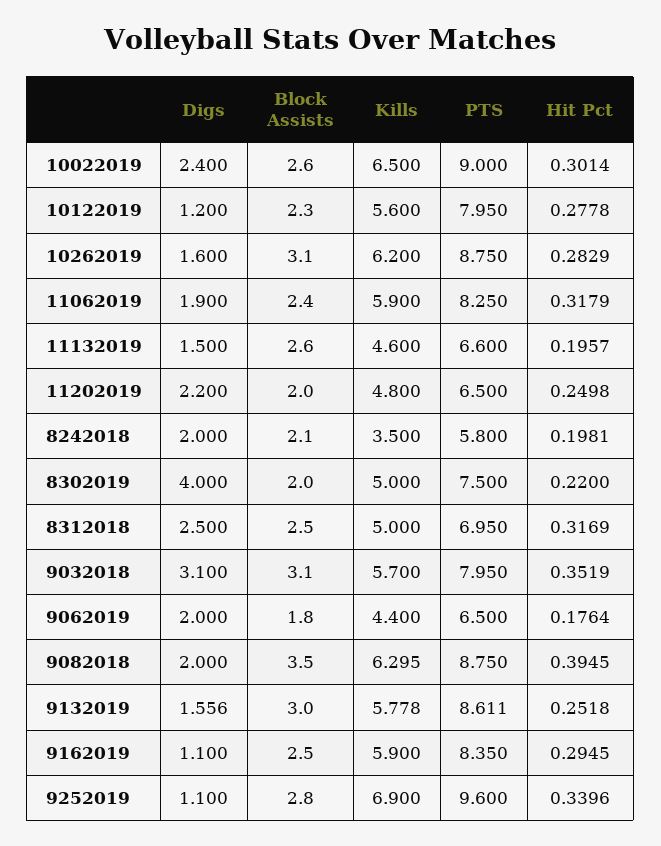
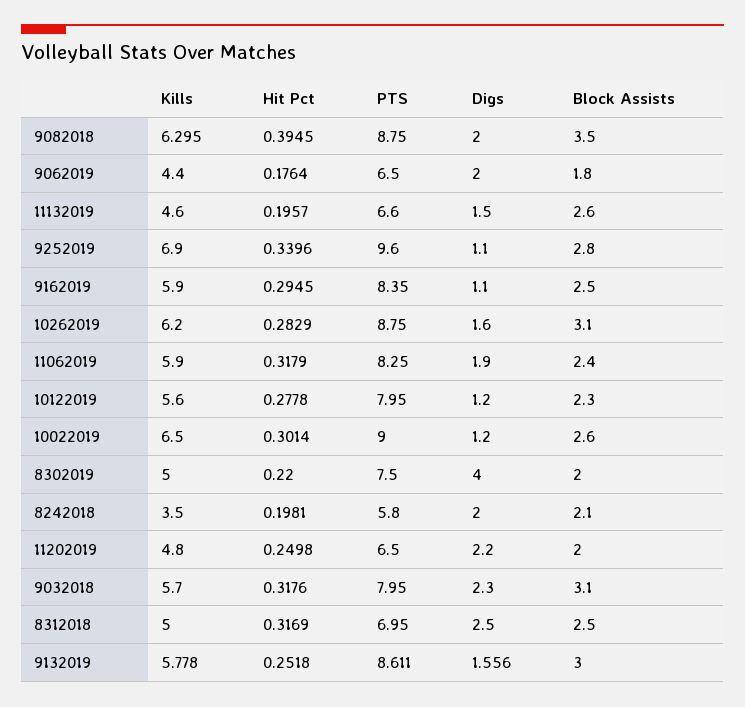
Digs, 10022019: 2.4 -> 1.2
Digs, 9032018: 3.1 -> 2.3
Hit Pct, 9032018: 0.3519 -> 0.3176

